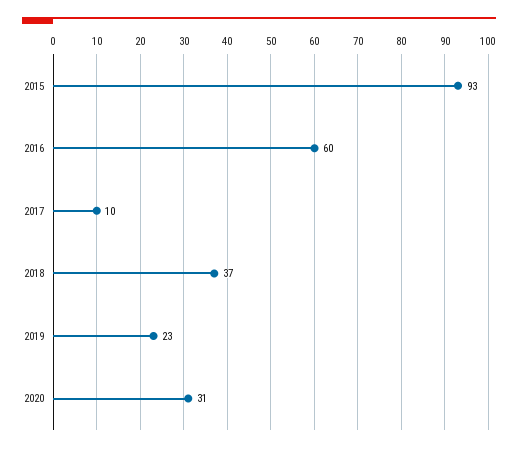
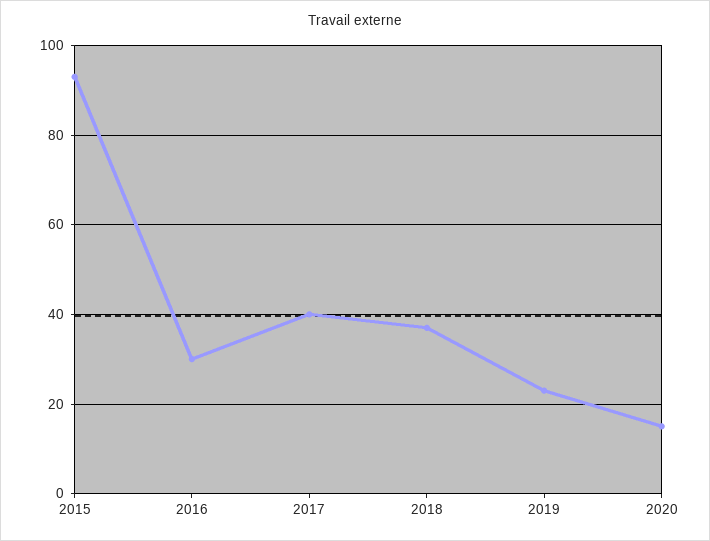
2016: 60 -> 30
2017: 10 -> 40
2020: 31 -> 15

